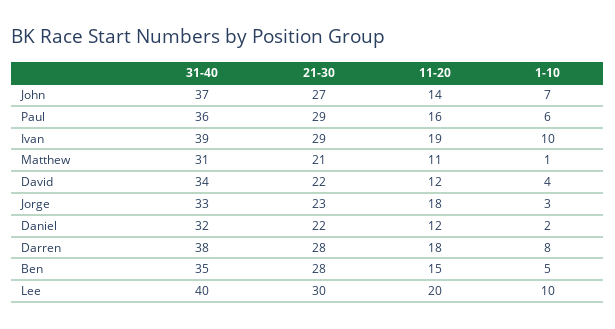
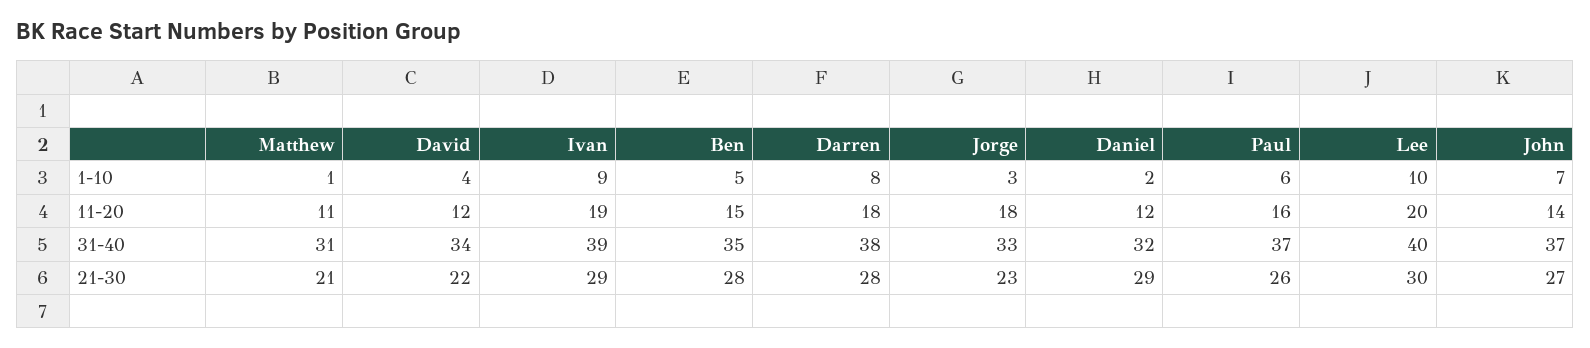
31-40, Paul: 36 -> 37
21-30, Paul: 29 -> 26
1-10, Ivan: 10 -> 9
21-30, Daniel: 22 -> 29

